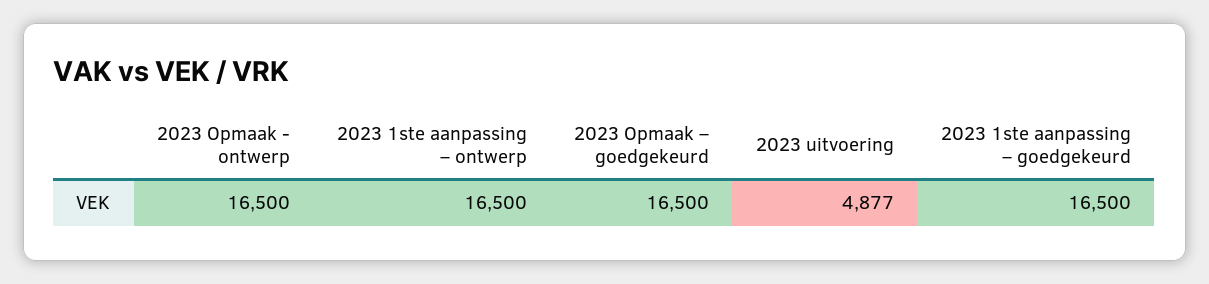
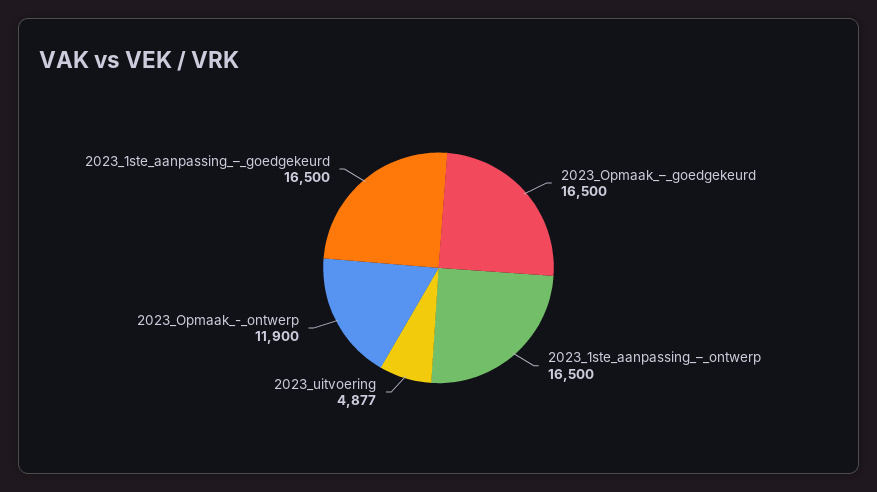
2023 Opmaak - ontwerp: 16500 -> 11900

